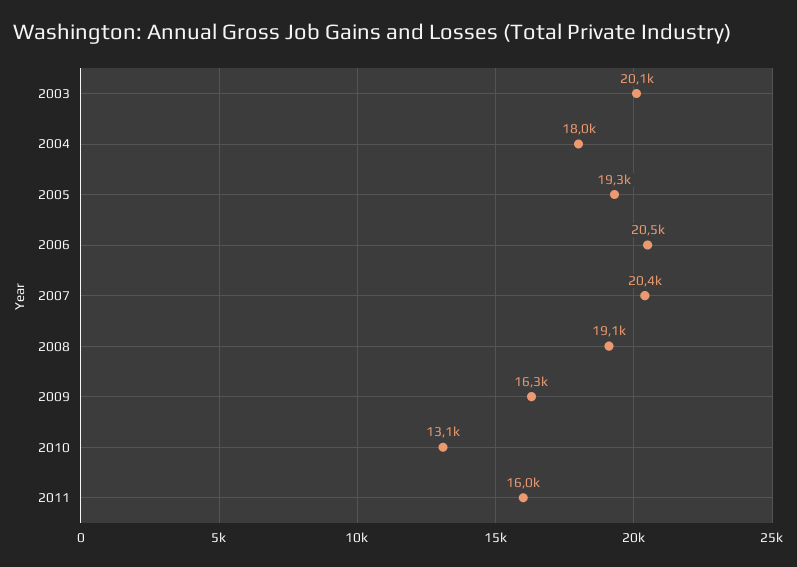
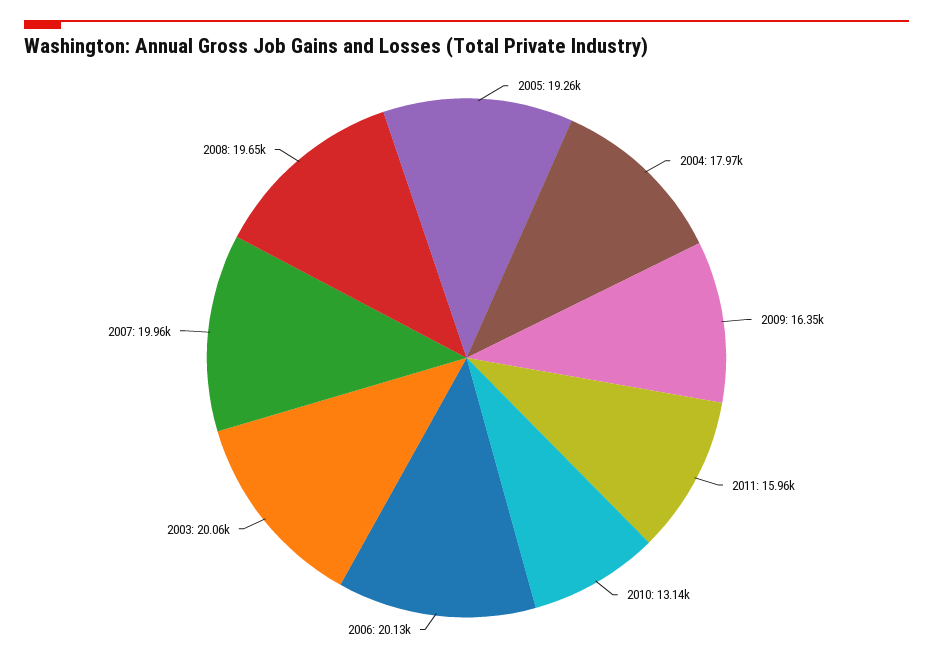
2006: 20500 -> 20130
2007: 20400 -> 19960
2008: 19100 -> 19650

